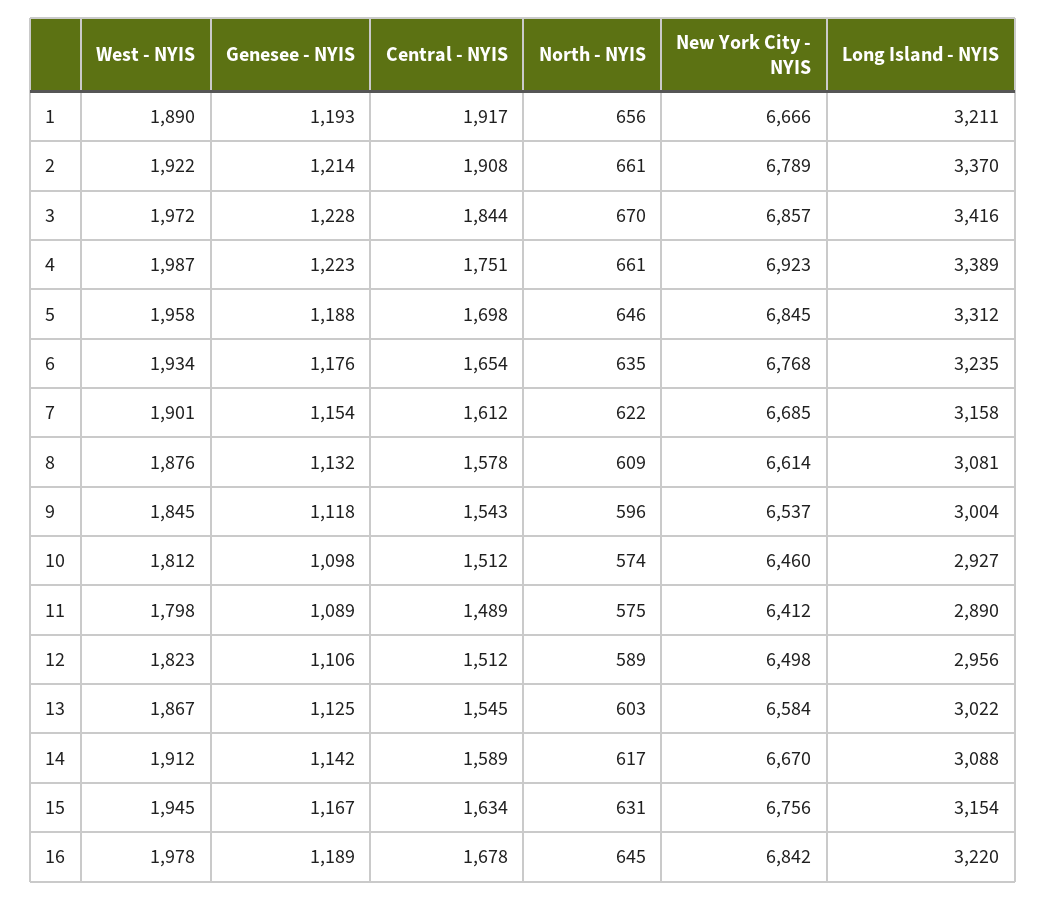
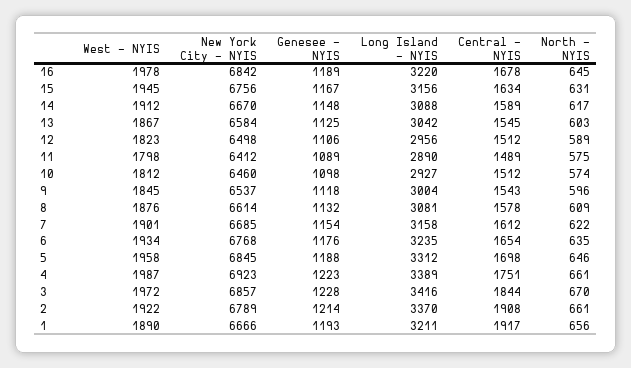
Long Island - NYIS, 13: 3022 -> 3042
Genesee - NYIS, 14: 1142 -> 1148
Long Island - NYIS, 15: 3154 -> 3156

